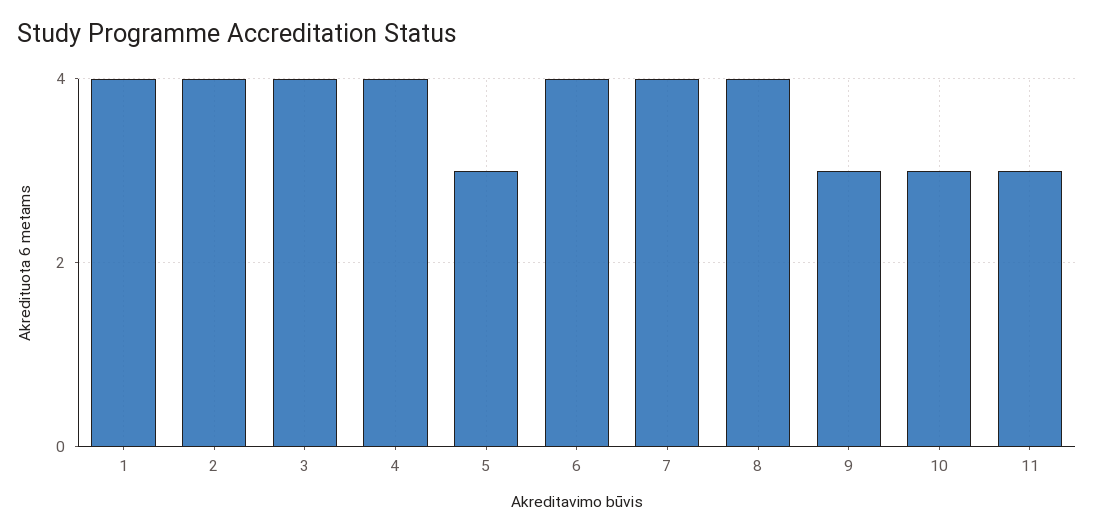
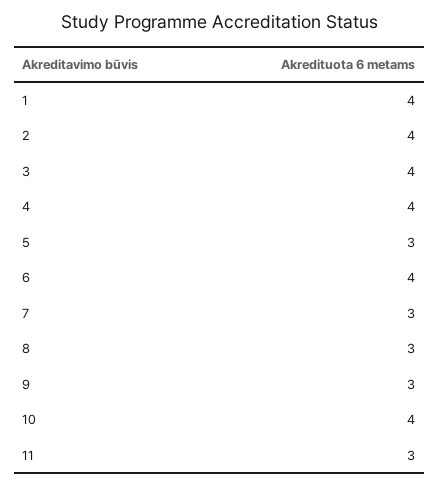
7: 4 -> 3
8: 4 -> 3
10: 3 -> 4

